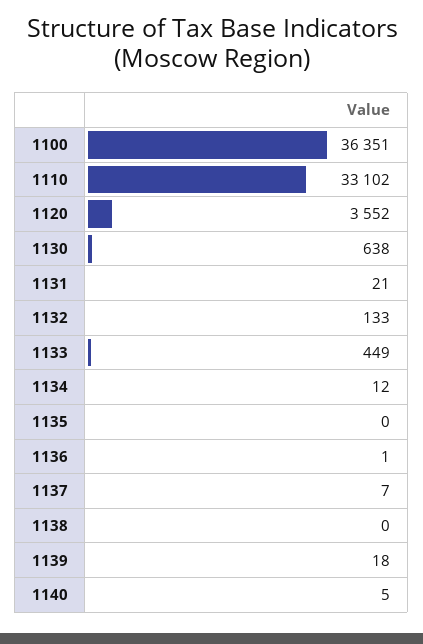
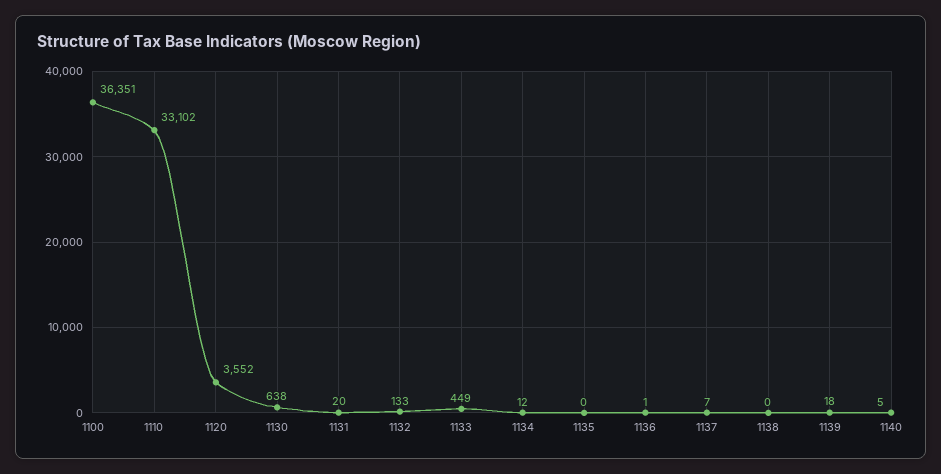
1131: 21 -> 20

